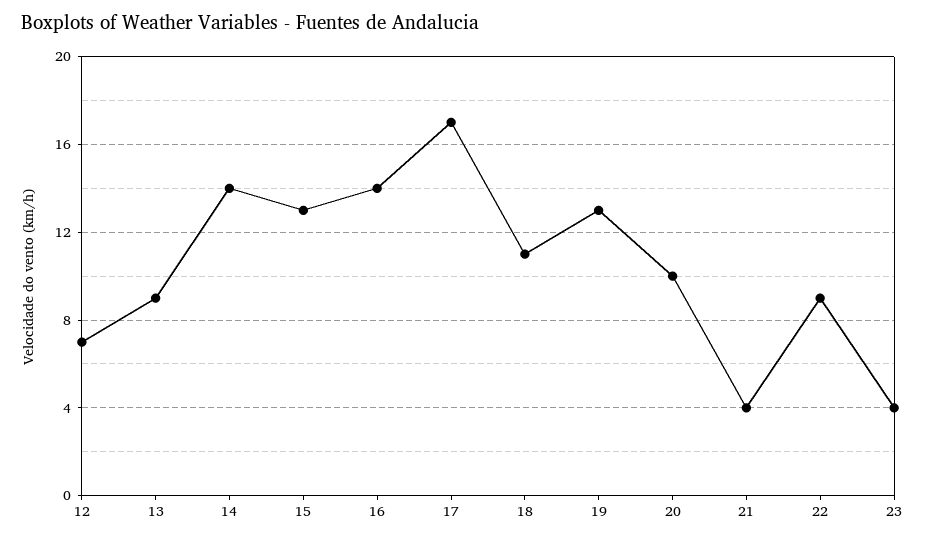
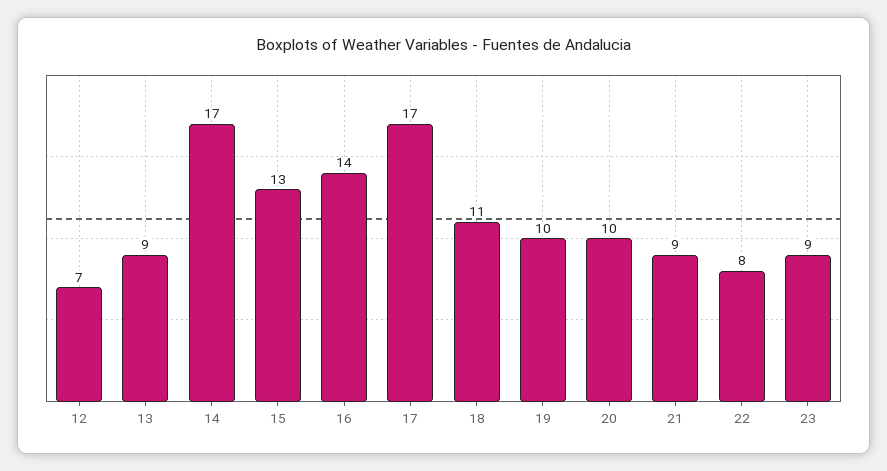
14: 14 -> 17
19: 13 -> 10
21: 4 -> 9
22: 9 -> 8
23: 4 -> 9

